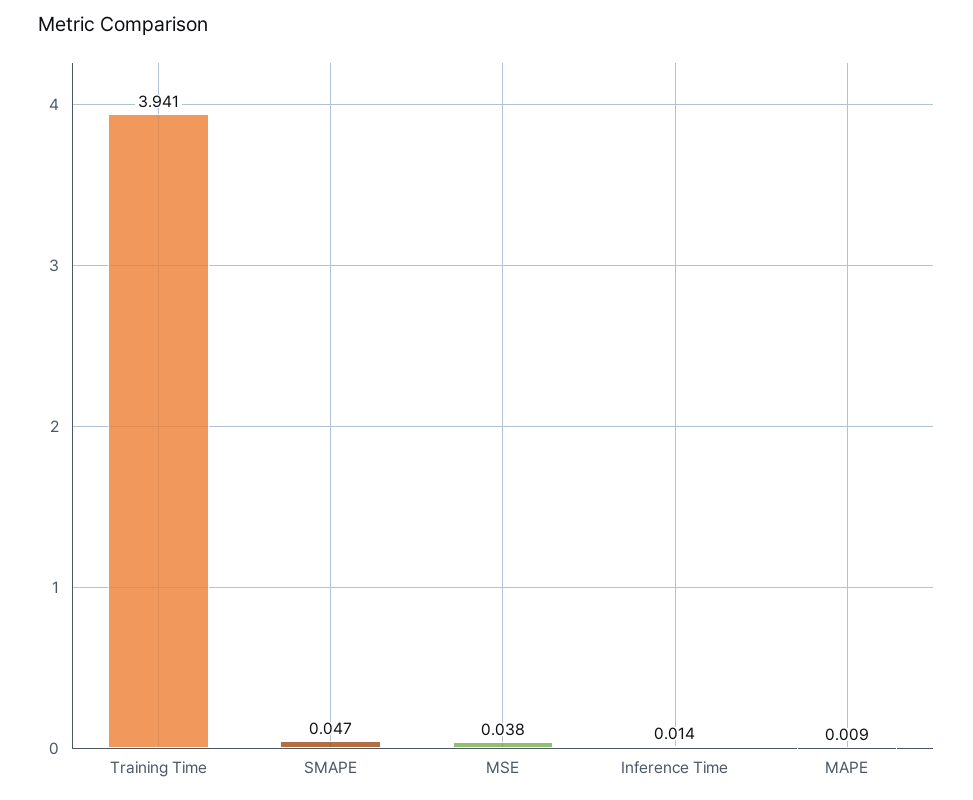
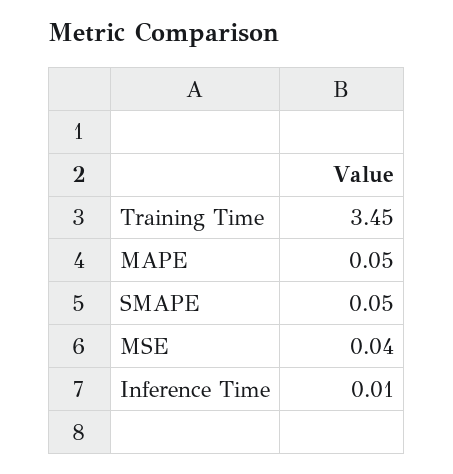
Training Time: 3.941 -> 3.45
MAPE: 0.009 -> 0.05

